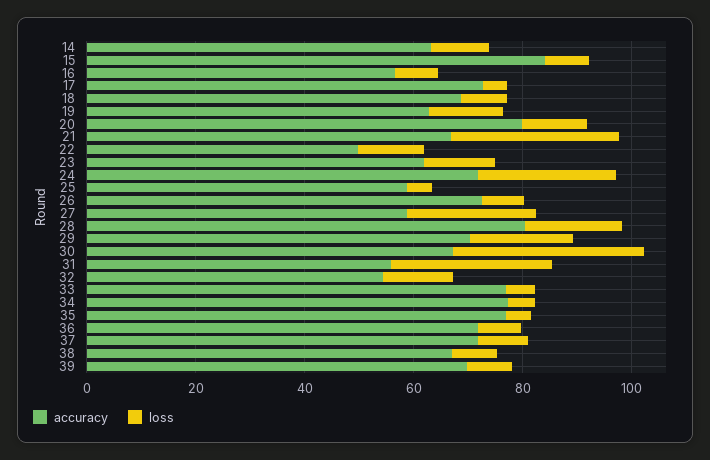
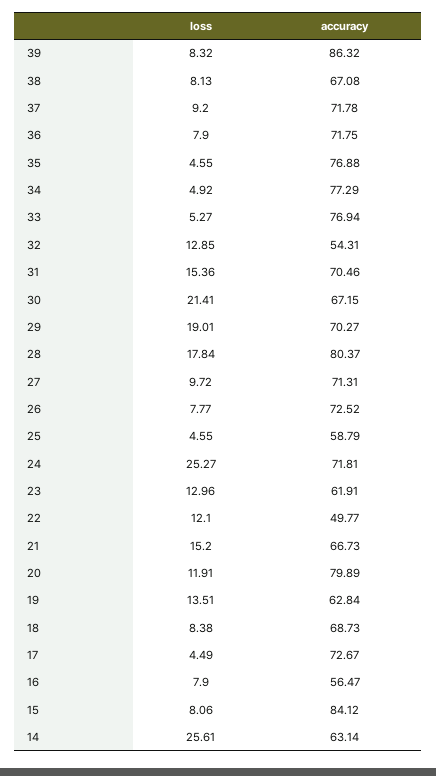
loss, 14: 10 -> 25.61
loss, 21: 30 -> 15.2
accuracy, 27: 60 -> 71.31
loss, 27: 25 -> 9.72
loss, 30: 35 -> 21.41
accuracy, 31: 55 -> 70.46
loss, 31: 30 -> 15.36
accuracy, 39: 70 -> 86.32

